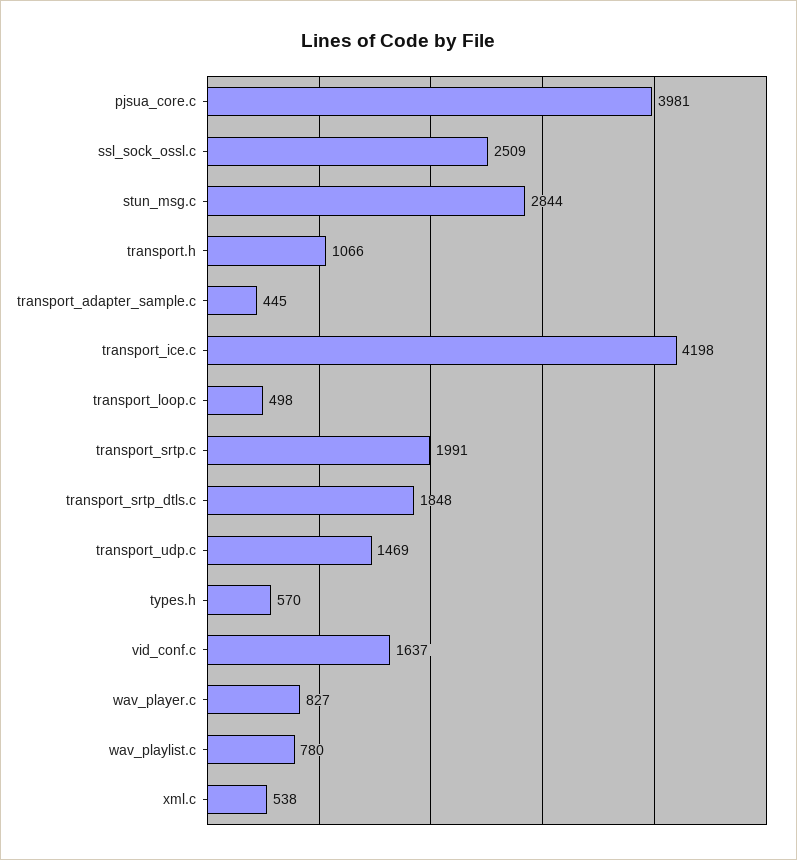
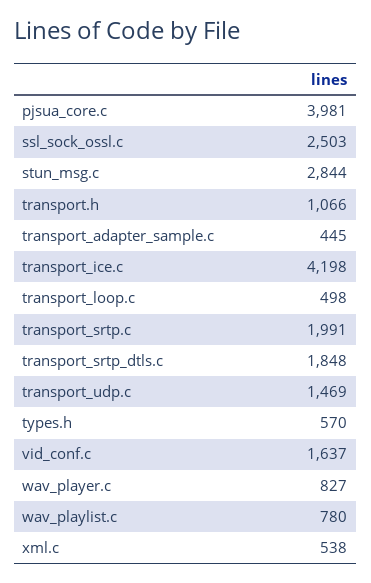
ssl_sock_ossl.c: 2509 -> 2503

